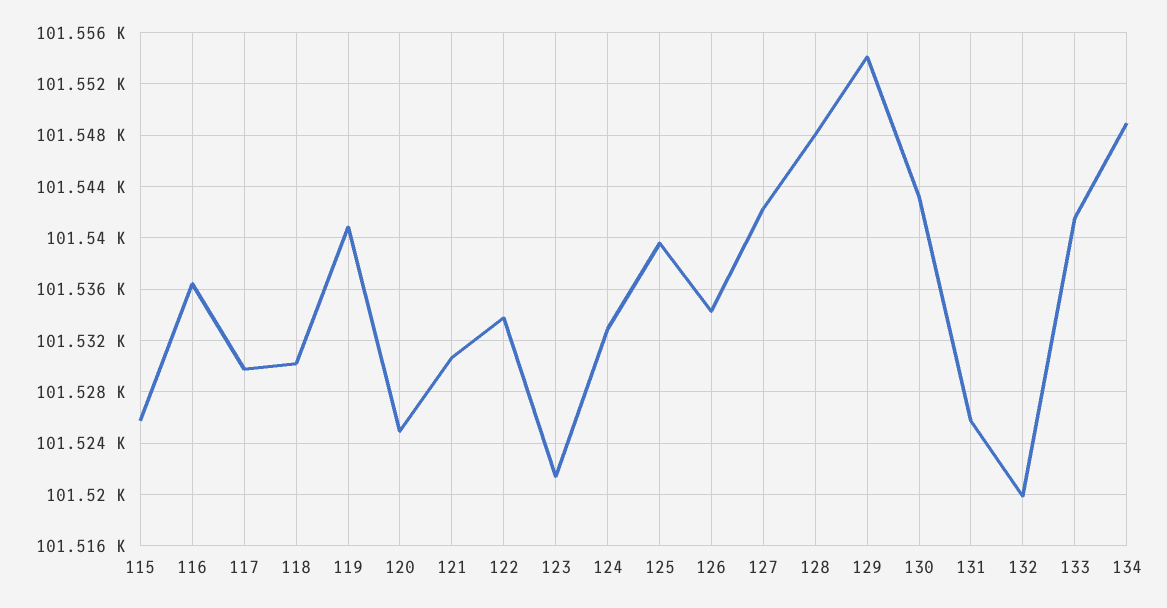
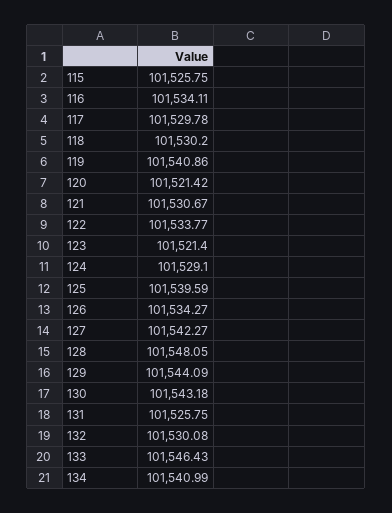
116: 101536.5 -> 101534.11
120: 101525 -> 101521.42
124: 101533 -> 101529.1
129: 101554 -> 101544.09
132: 101520 -> 101530.08
133: 101541.5 -> 101546.43
134: 101549 -> 101540.99

